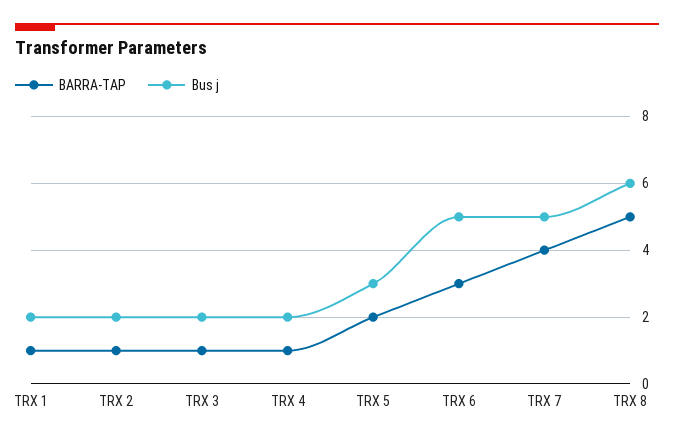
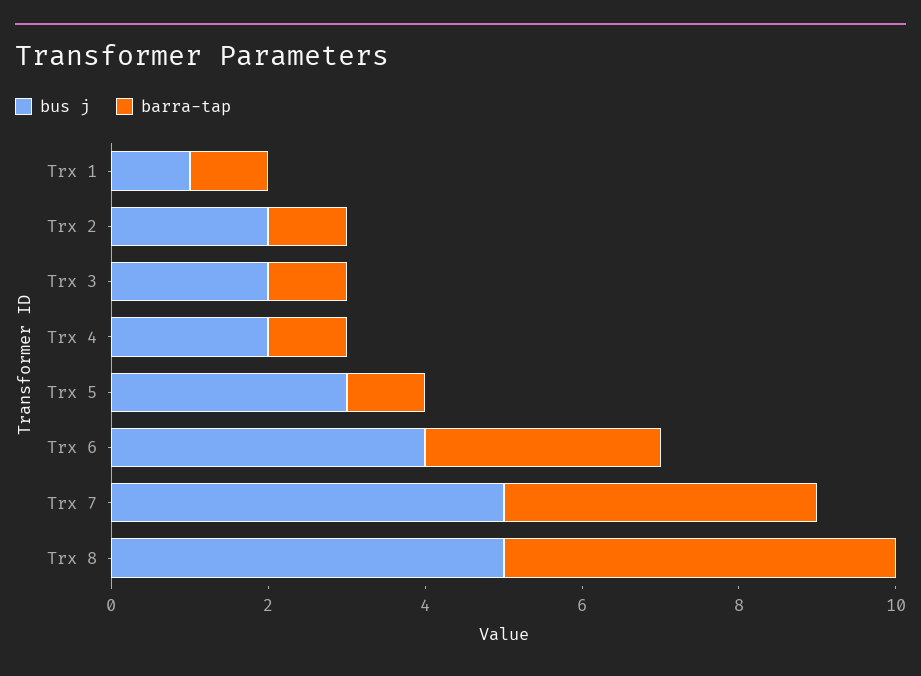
Bus j, TRX 1: 2 -> 1
BARRA-TAP, TRX 5: 2 -> 1
Bus j, TRX 6: 5 -> 4
Bus j, TRX 8: 6 -> 5

